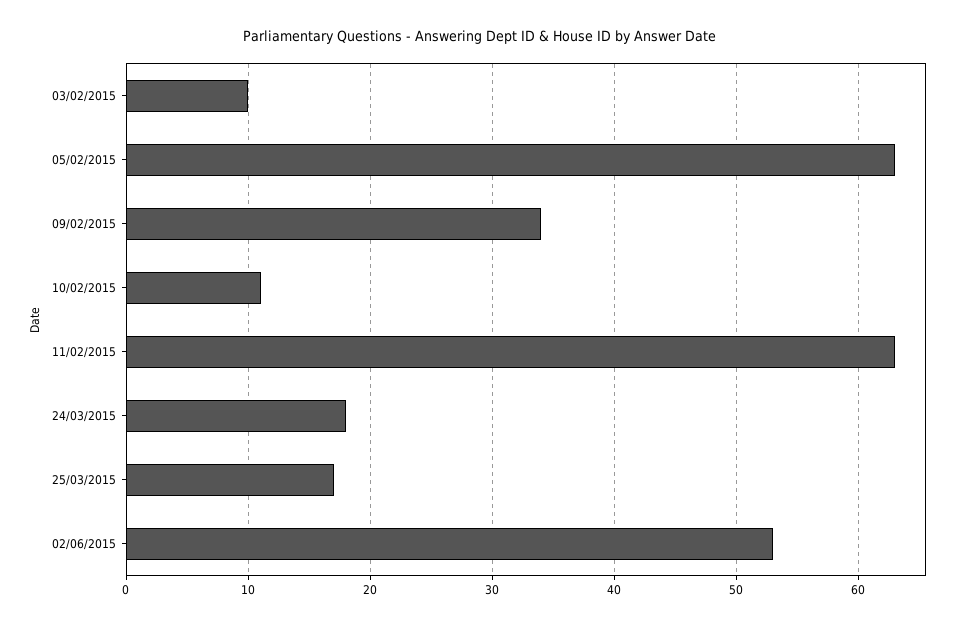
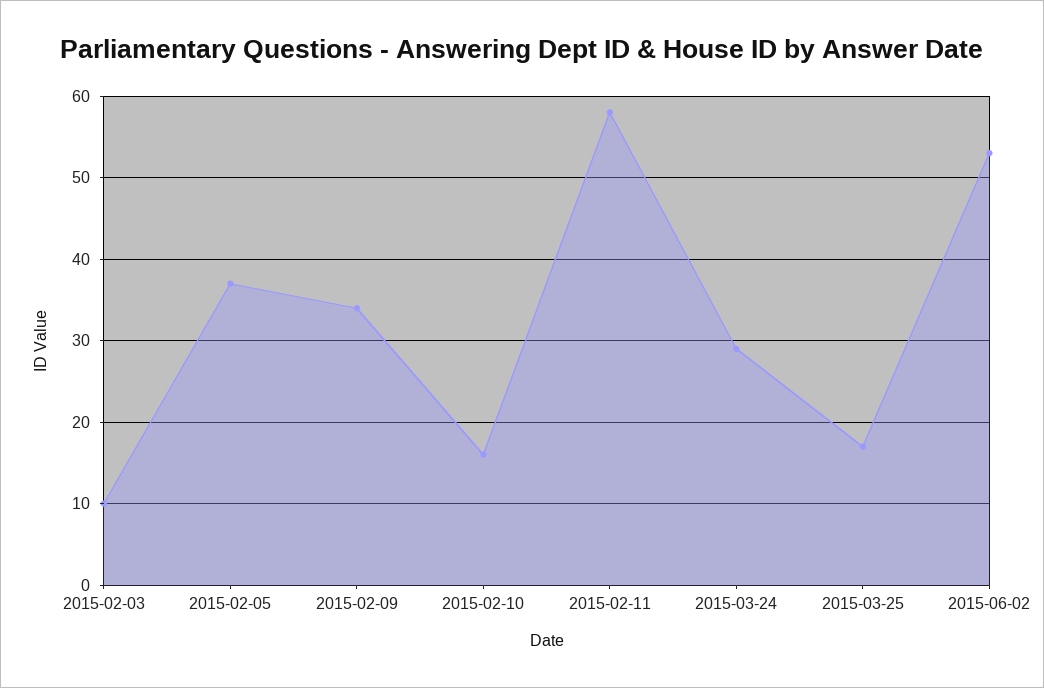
05/02/2015: 63 -> 37
10/02/2015: 11 -> 16
11/02/2015: 63 -> 58
24/03/2015: 18 -> 29

